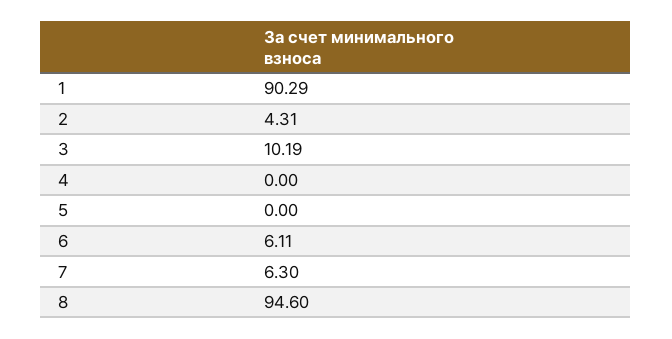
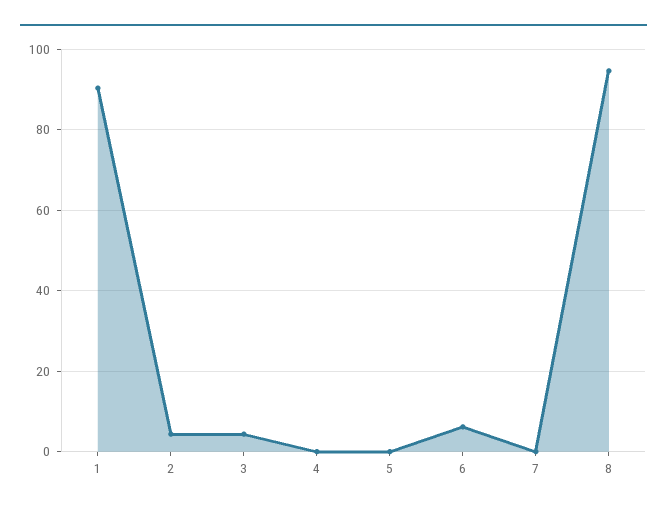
3: 10.19 -> 4
7: 6.3 -> 0

